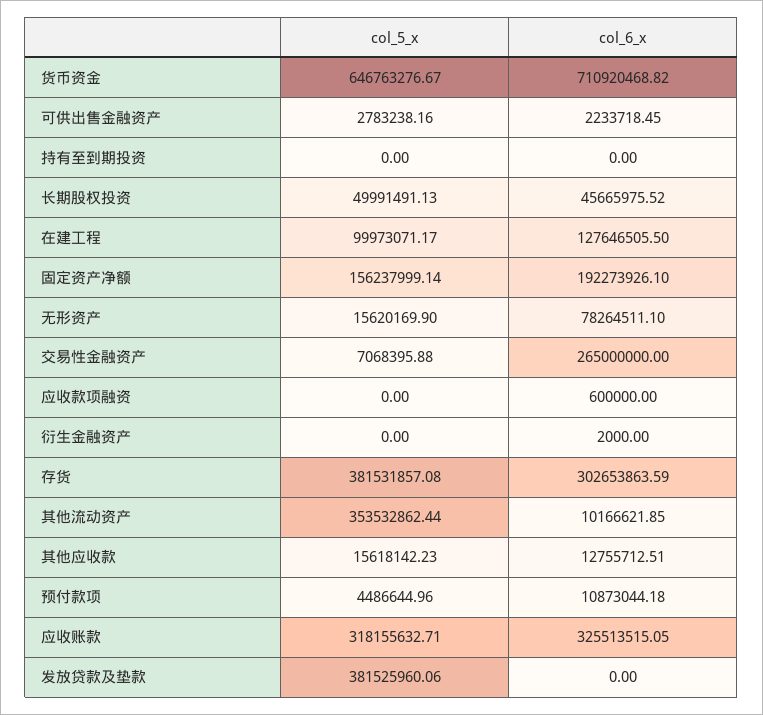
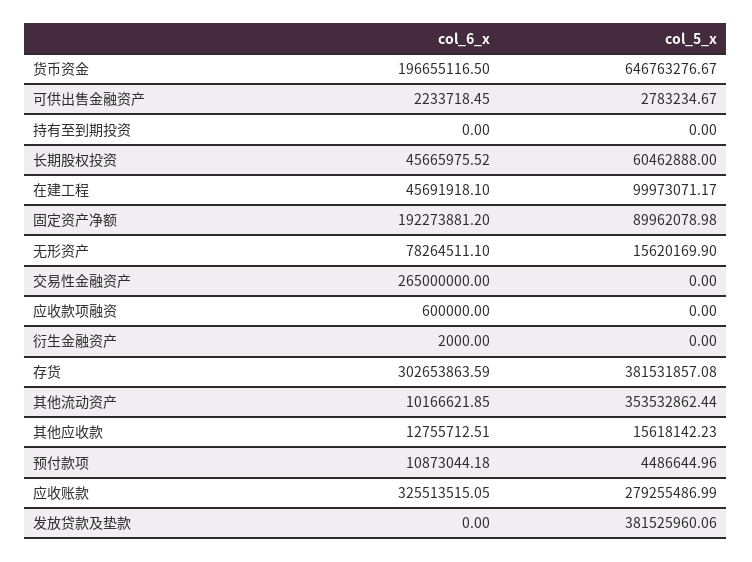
col_6_x, 货币资金: 710920468.82 -> 196655116.5
col_5_x, 可供出售金融资产: 2783238.16 -> 2783234.67
col_5_x, 长期股权投资: 49991491.13 -> 60462888
col_6_x, 在建工程: 127646505.5 -> 45691918.1
col_5_x, 固定资产净额: 156237999.14 -> 89962078.98
col_6_x, 固定资产净额: 192273926.1 -> 192273881.2
col_5_x, 交易性金融资产: 7068395.88 -> 0
col_5_x, 应收账款: 318155632.71 -> 279255486.99

